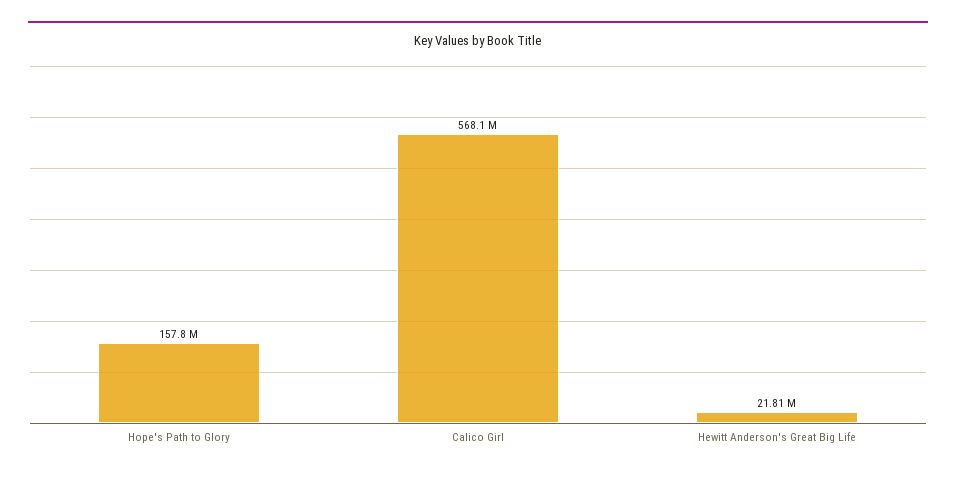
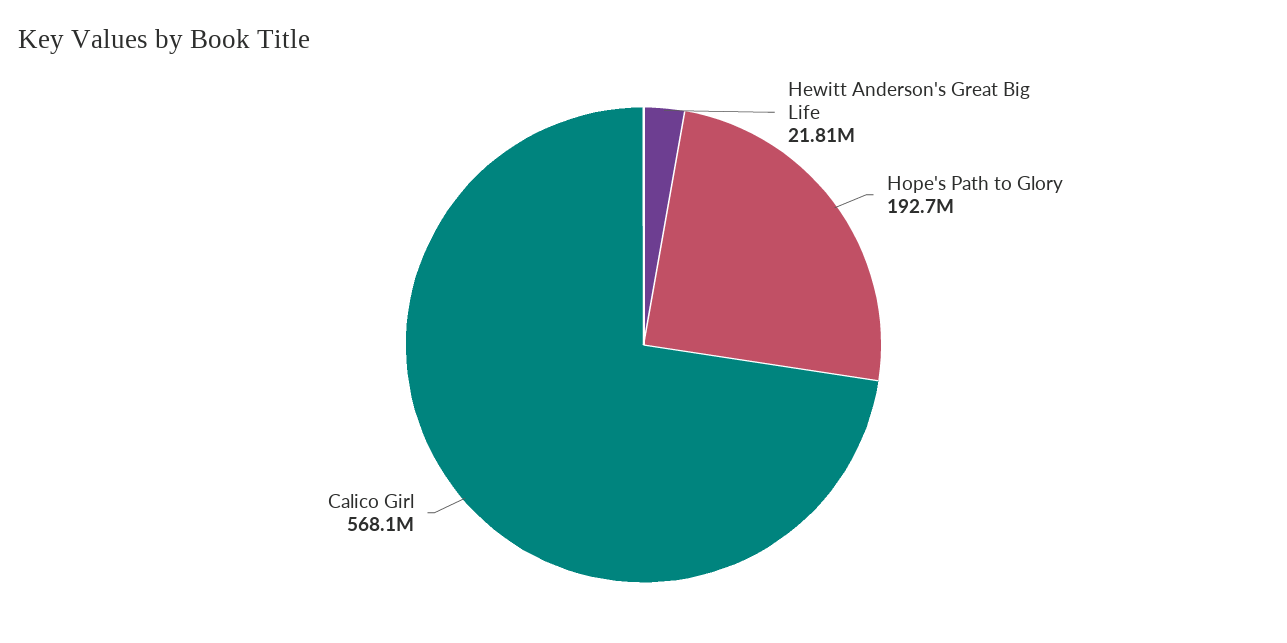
Hope's Path to Glory: 157800000 -> 192700000

